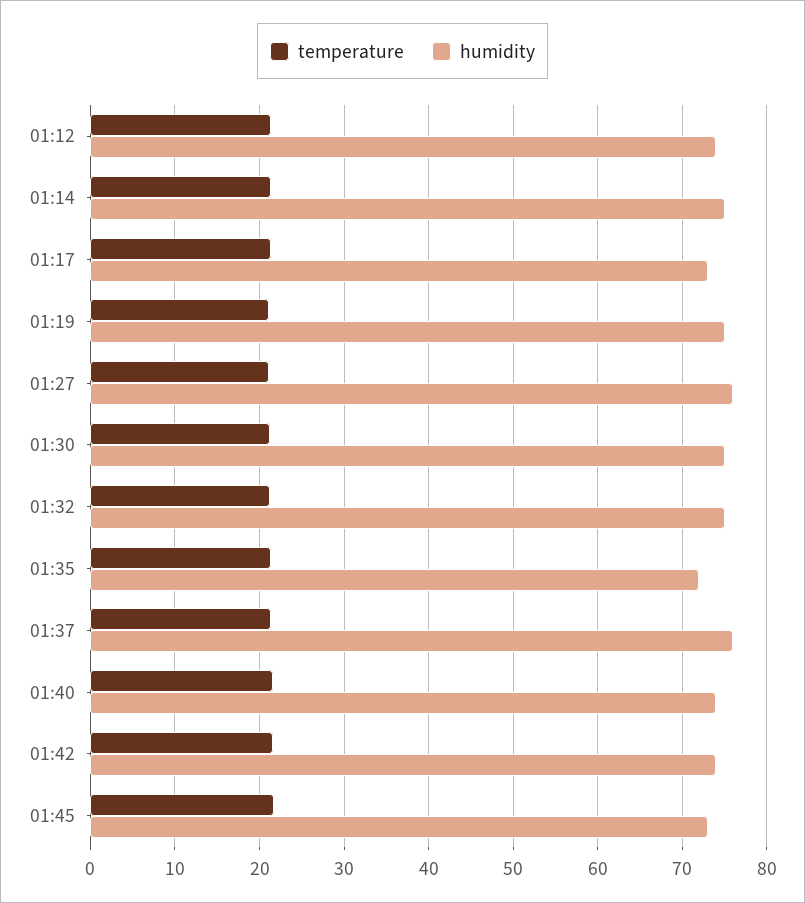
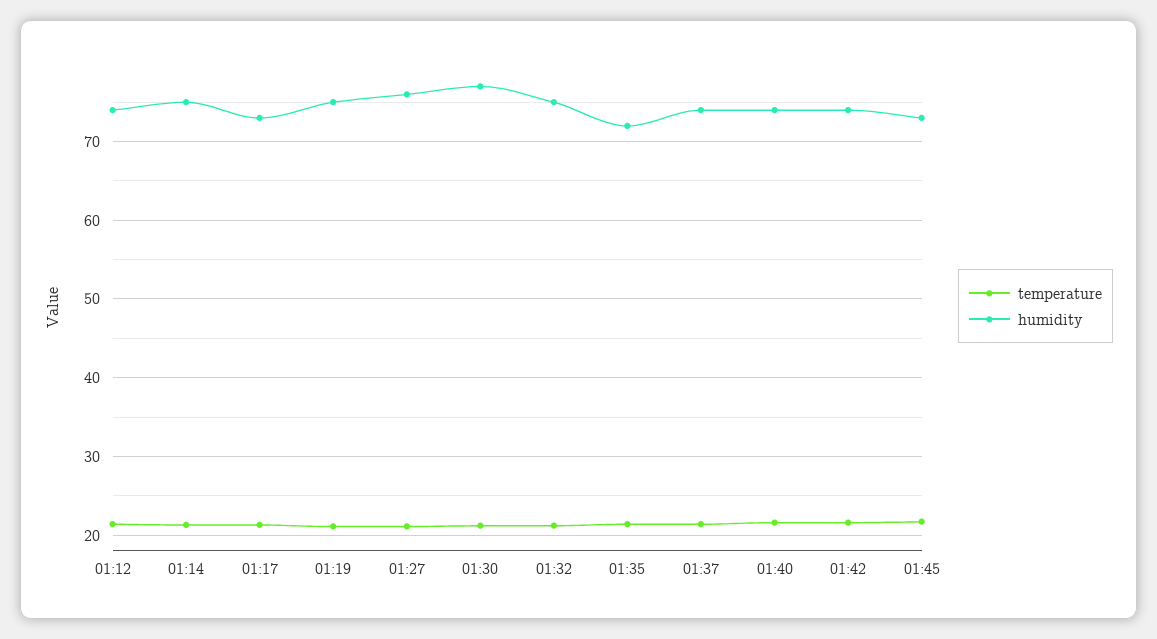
humidity, 01:30: 75 -> 77
humidity, 01:37: 76 -> 74

